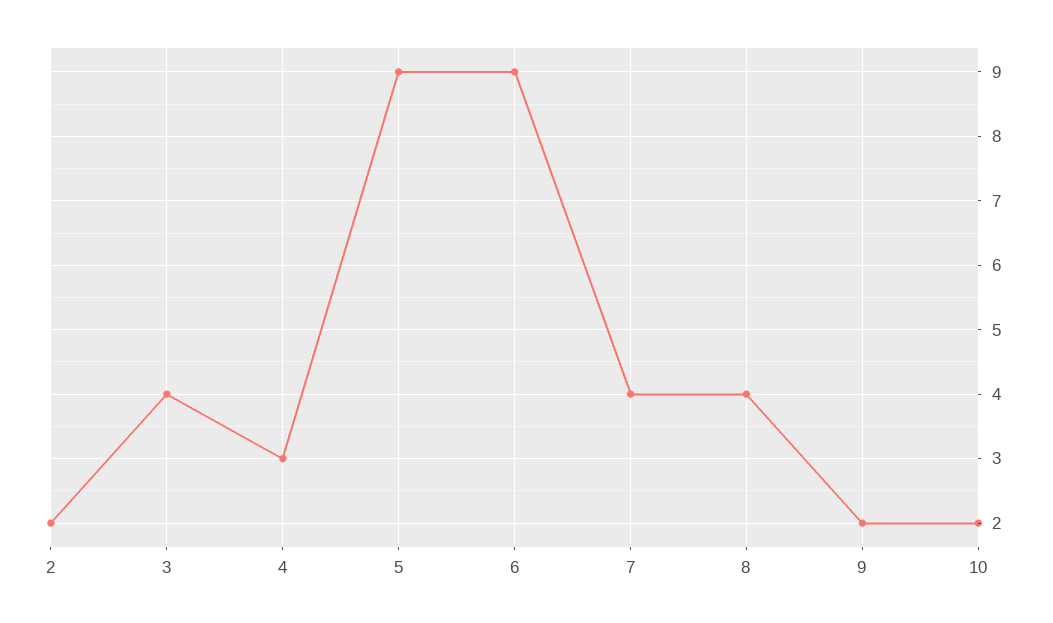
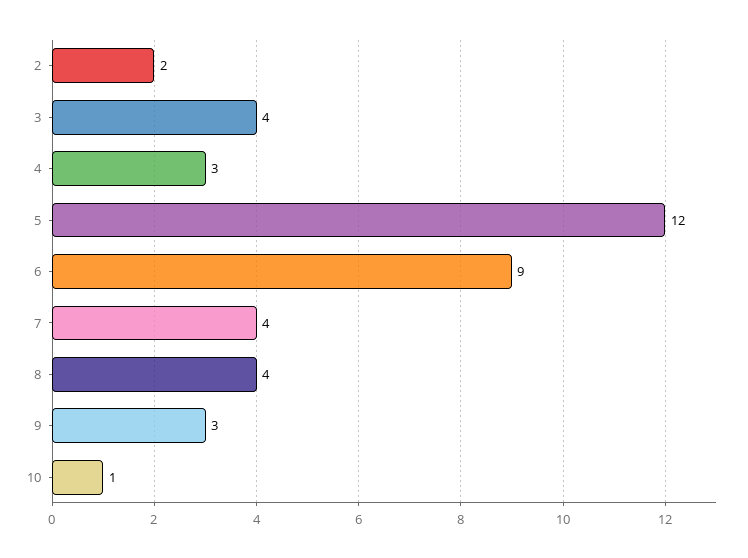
5: 9 -> 12
9: 2 -> 3
10: 2 -> 1

